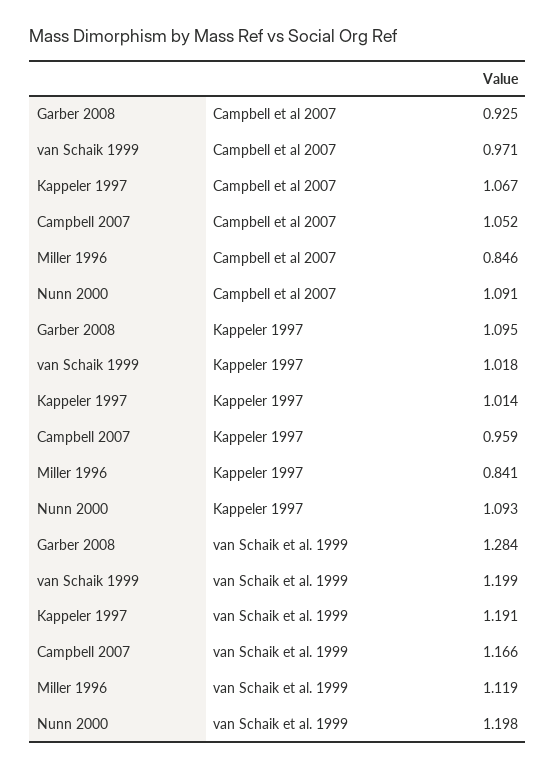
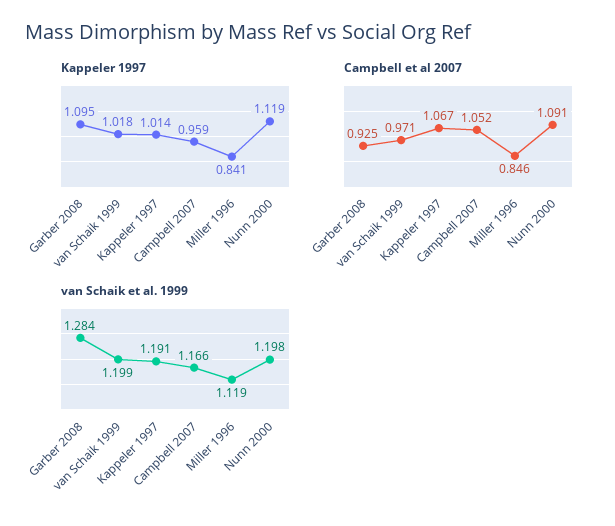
Kappeler 1997, Nunn 2000: 1.093 -> 1.119

